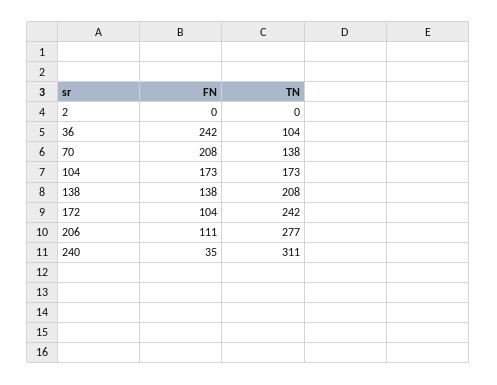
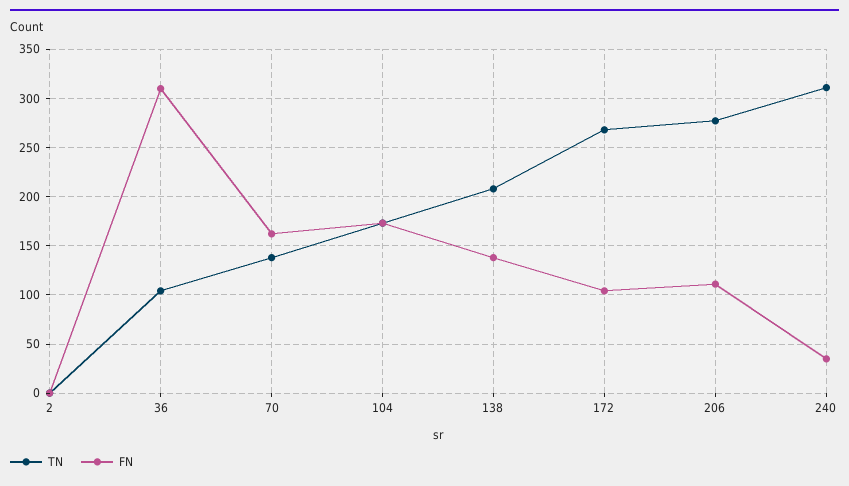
FN, 36: 242 -> 310
FN, 70: 208 -> 160
TN, 172: 242 -> 270

